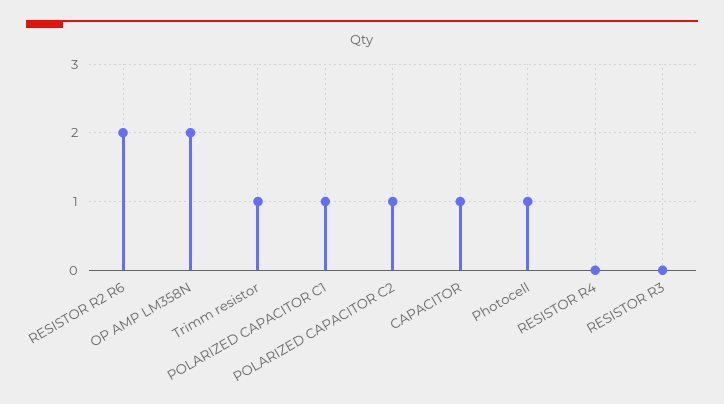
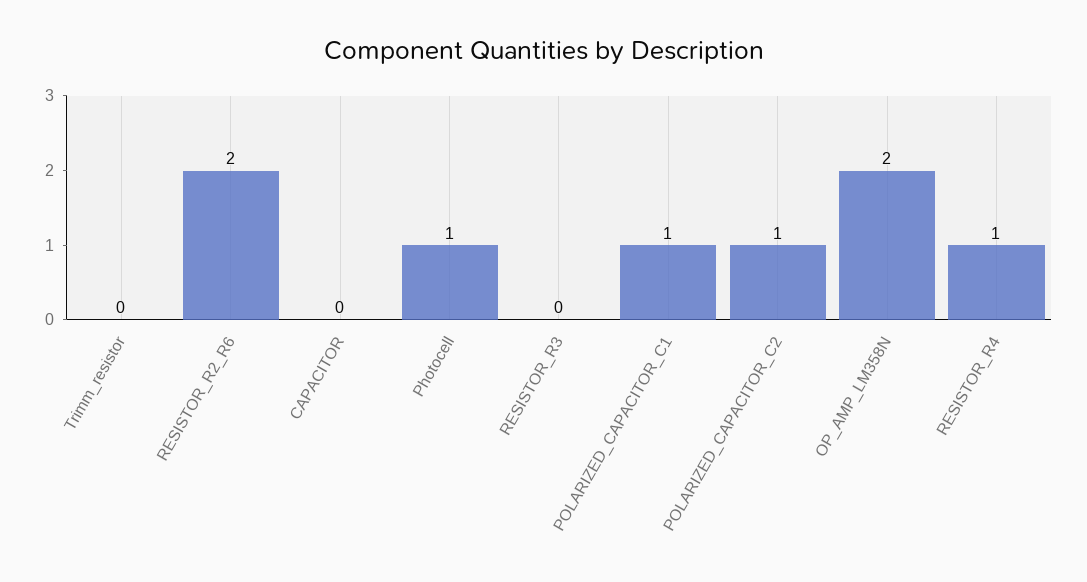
Trimm resistor: 1 -> 0
CAPACITOR: 1 -> 0
RESISTOR R4: 0 -> 1

